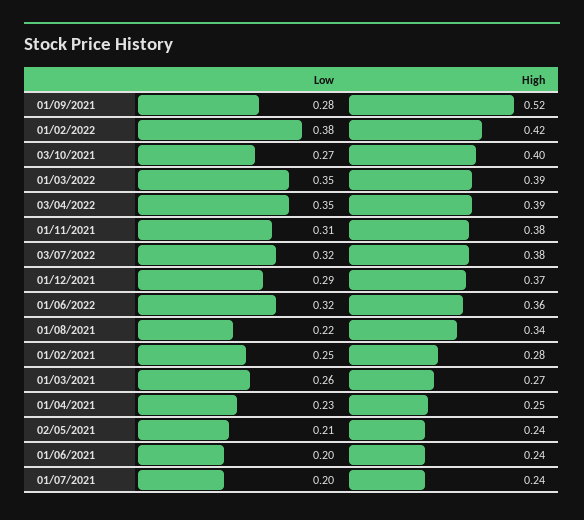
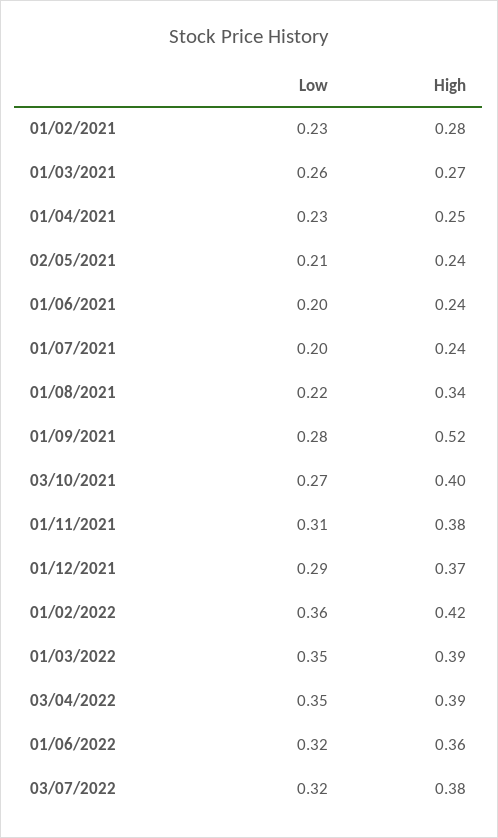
Low, 01/02/2022: 0.38 -> 0.36
Low, 01/02/2021: 0.25 -> 0.23

